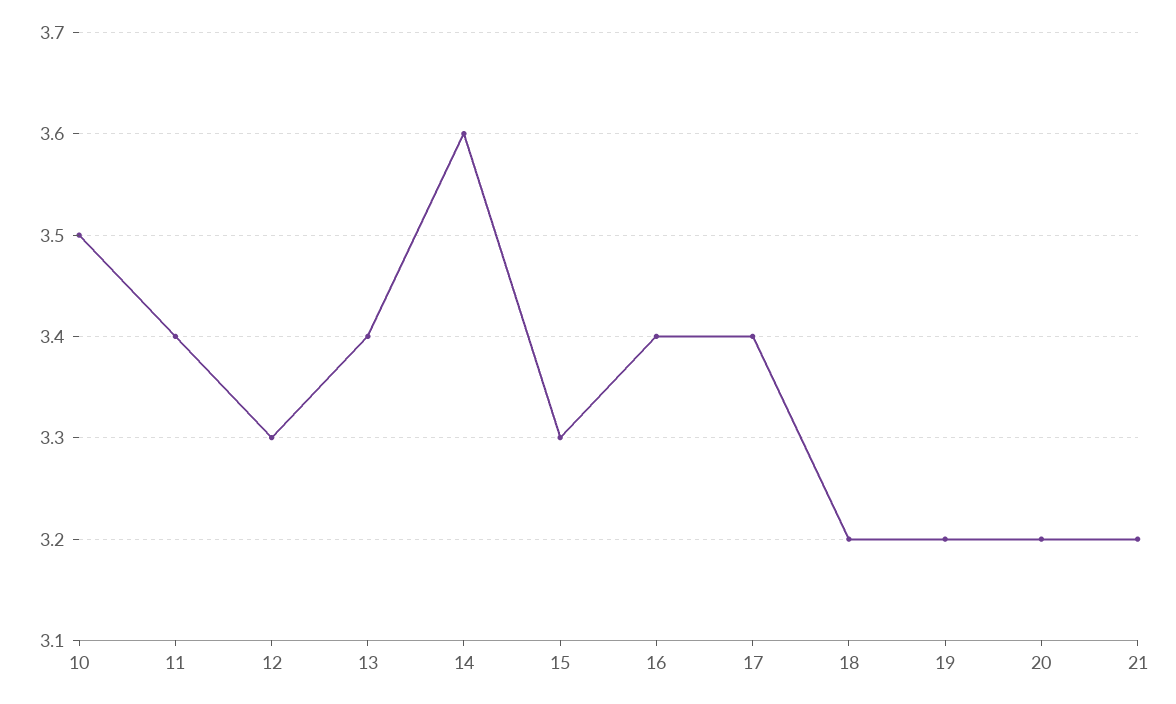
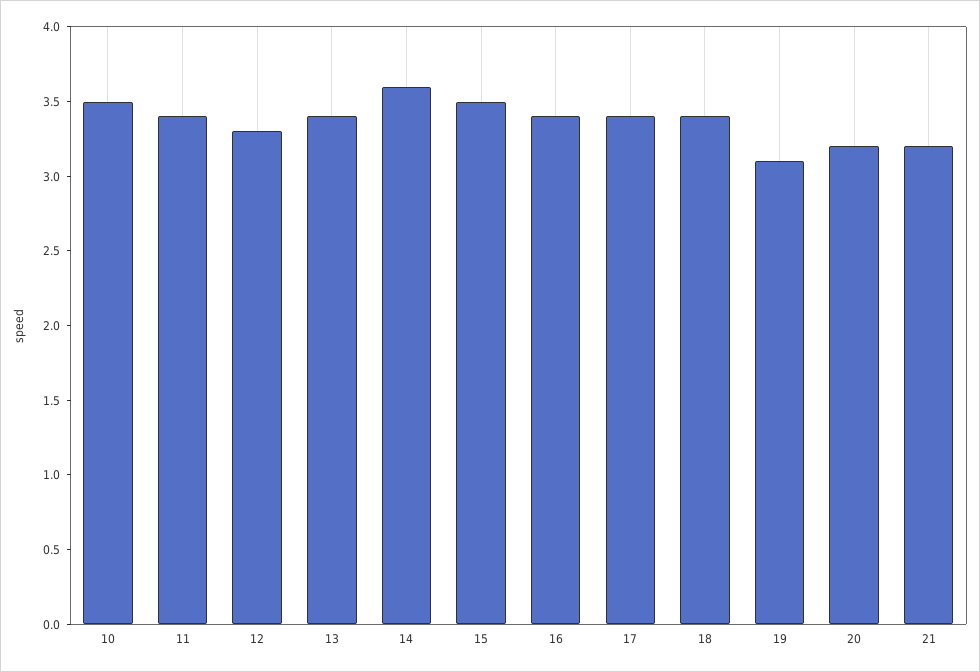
15: 3.3 -> 3.5
18: 3.2 -> 3.4
19: 3.2 -> 3.1

